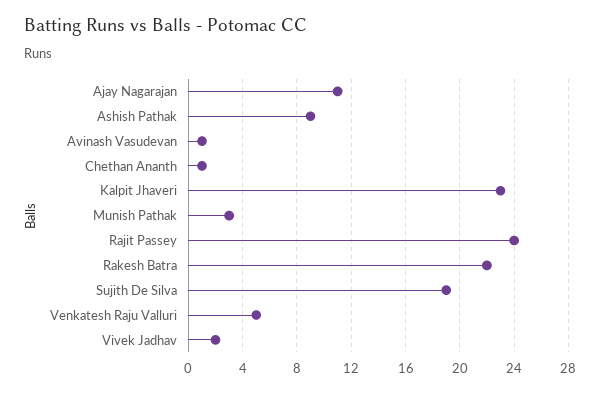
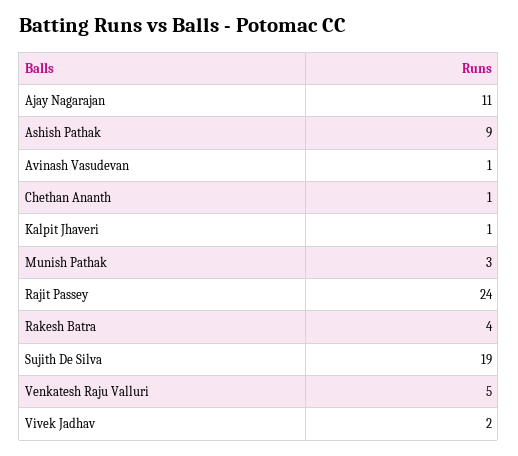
Kalpit Jhaveri: 23 -> 1
Rakesh Batra: 22 -> 4

